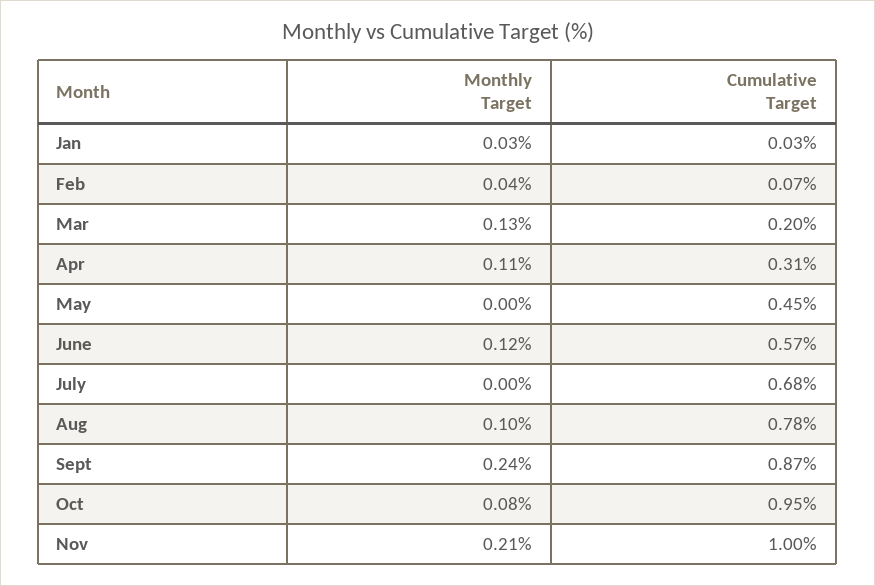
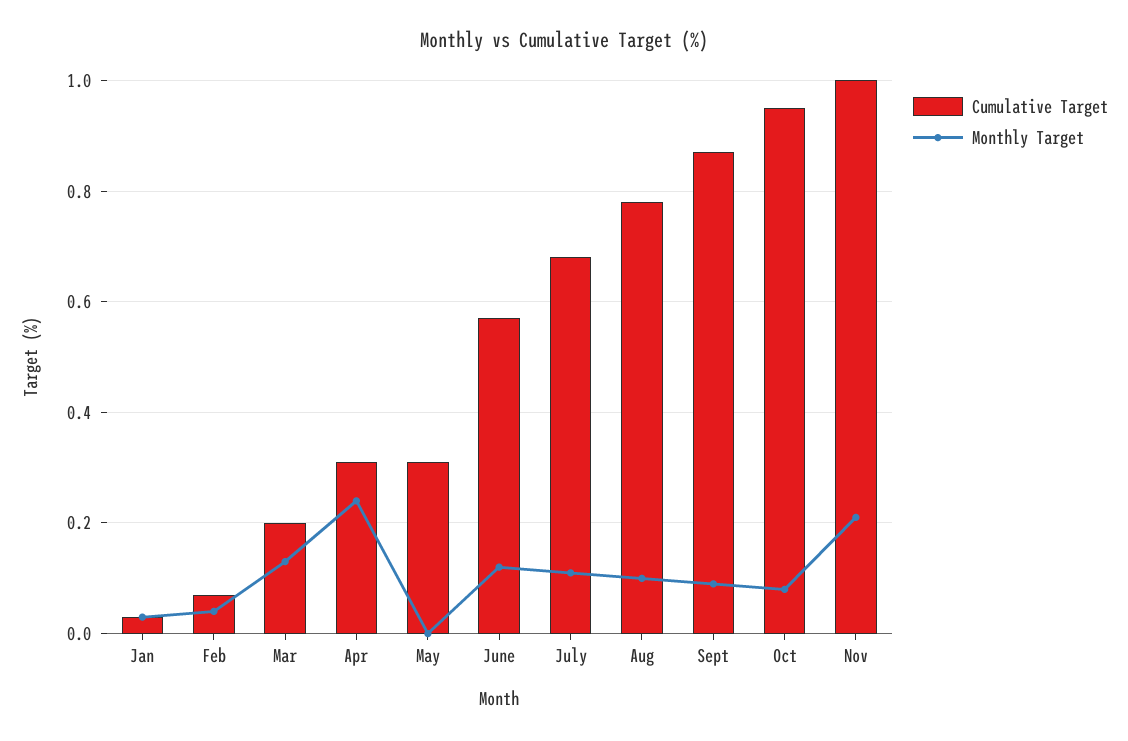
Monthly Target, Apr: 0.11 -> 0.25
Cumulative Target, May: 0.45 -> 0.3
Monthly Target, July: 0 -> 0.1
Monthly Target, Sept: 0.24 -> 0.1

